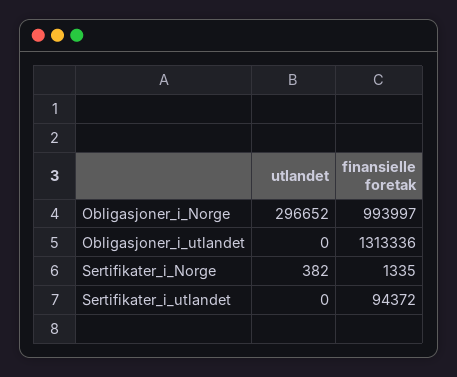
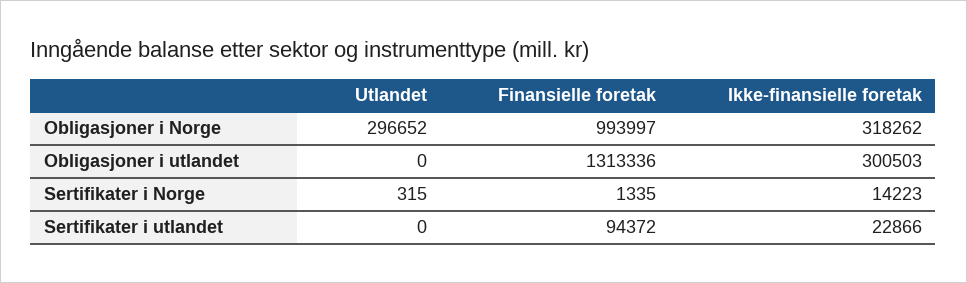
utlandet, Sertifikater_i_Norge: 382 -> 315
Ikke-finansielle foretak, Obligasjoner_i_Norge: none -> 318262
Ikke-finansielle foretak, Obligasjoner_i_utlandet: none -> 300503
Ikke-finansielle foretak, Sertifikater_i_Norge: none -> 14223
Ikke-finansielle foretak, Sertifikater_i_utlandet: none -> 22866

